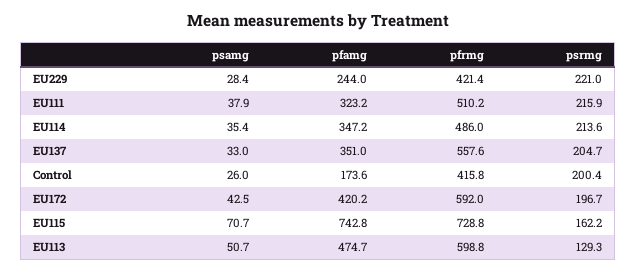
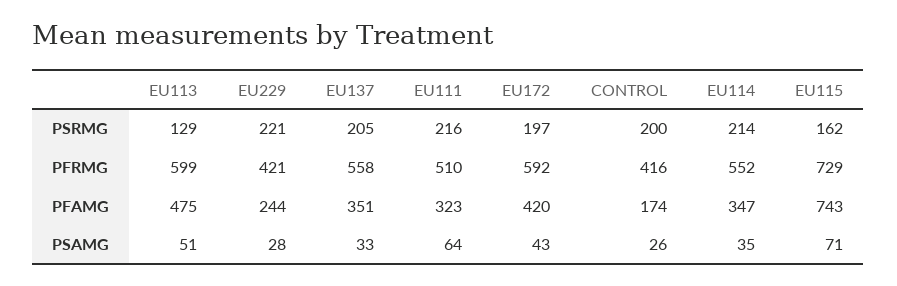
psamg, EU111: 37.9 -> 64
pfrmg, EU114: 486 -> 552

